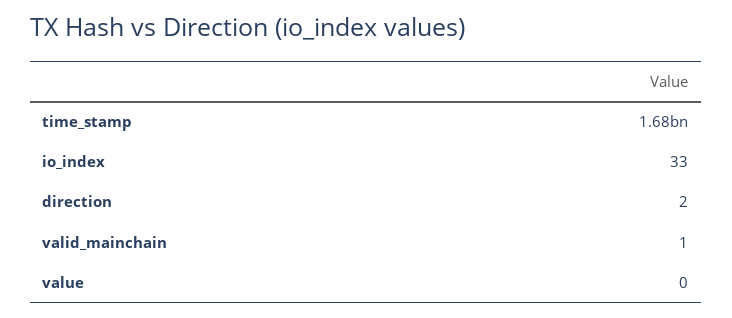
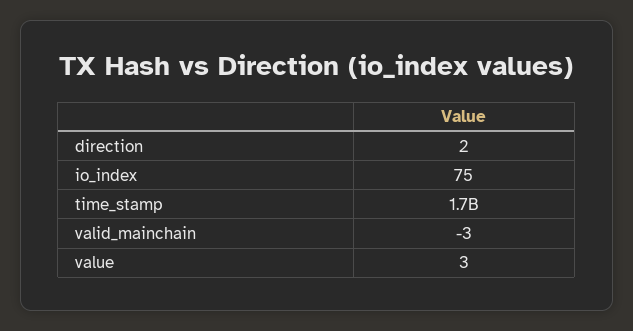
io_index: 33 -> 75
valid_mainchain: 1 -> -3
value: 0 -> 3

